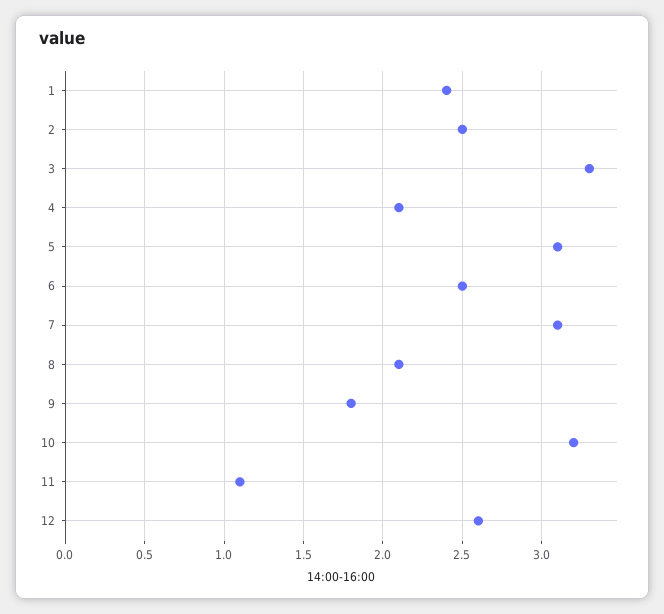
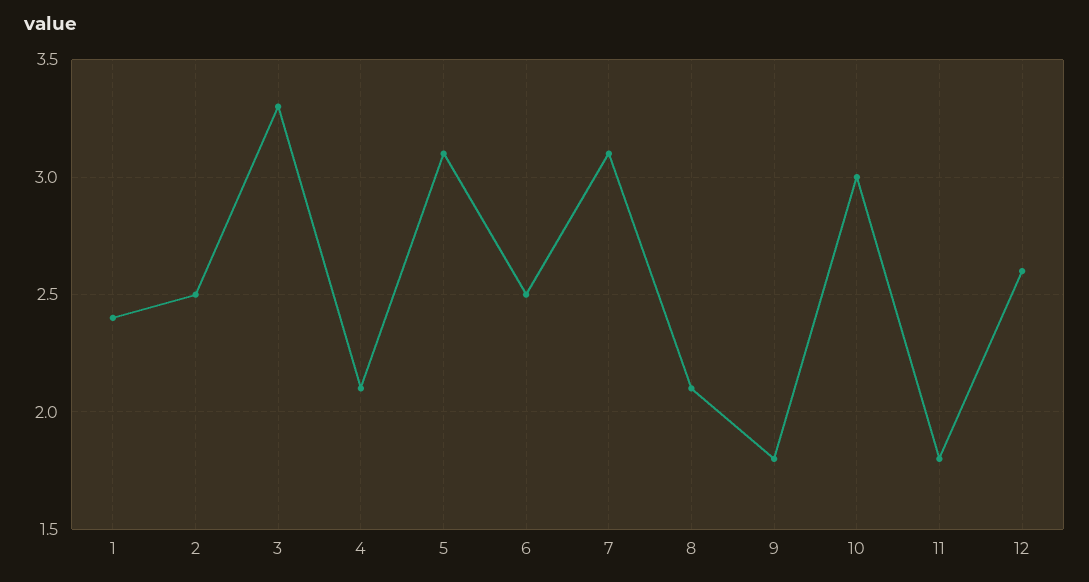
10: 3.2 -> 3
11: 1.1 -> 1.8

